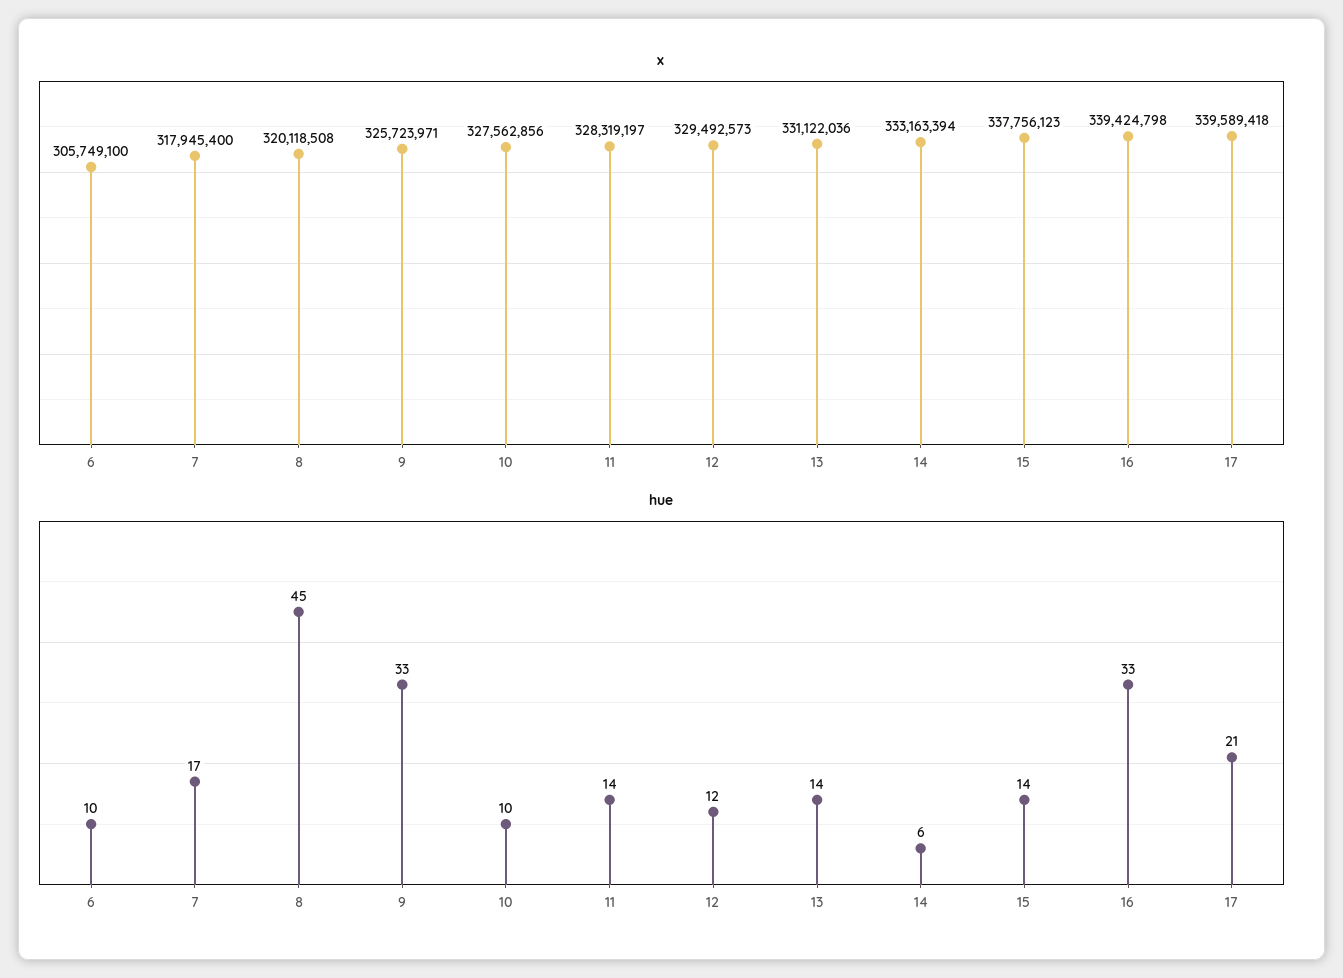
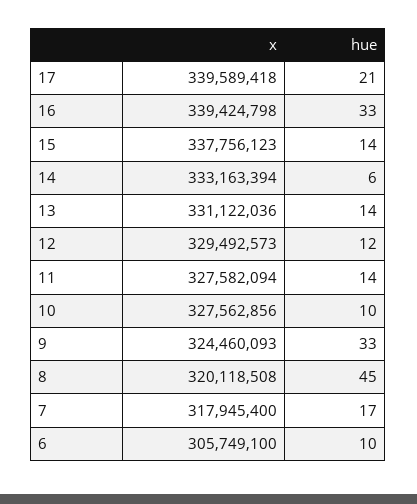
x, 9: 325723971 -> 324460093
x, 11: 328319197 -> 327582094

